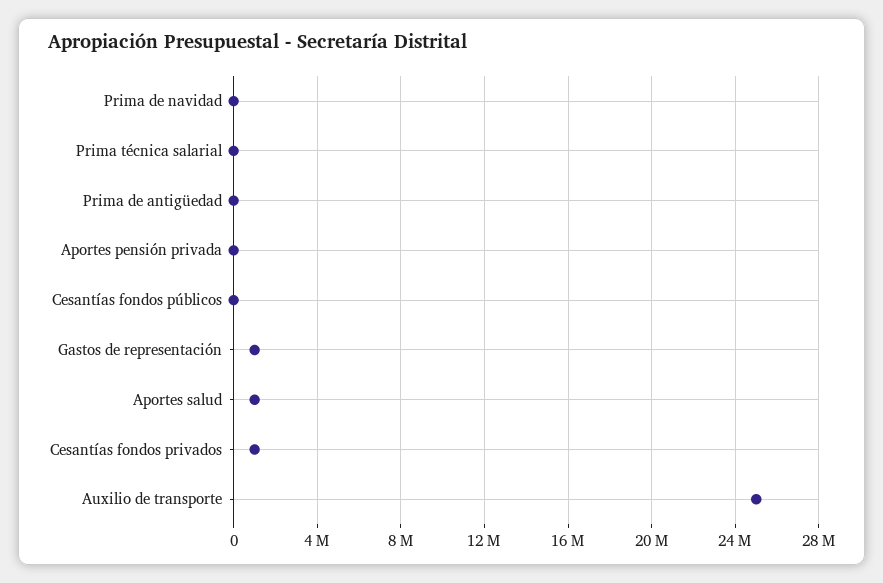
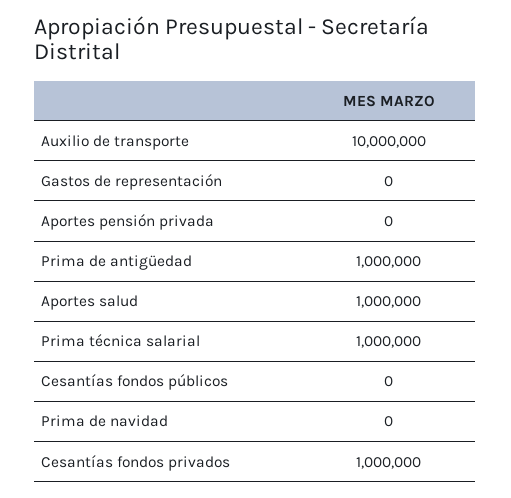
Prima técnica salarial: 0 -> 1000000
Prima de antigüedad: 0 -> 1000000
Gastos de representación: 1000000 -> 0
Auxilio de transporte: 25000000 -> 10000000

